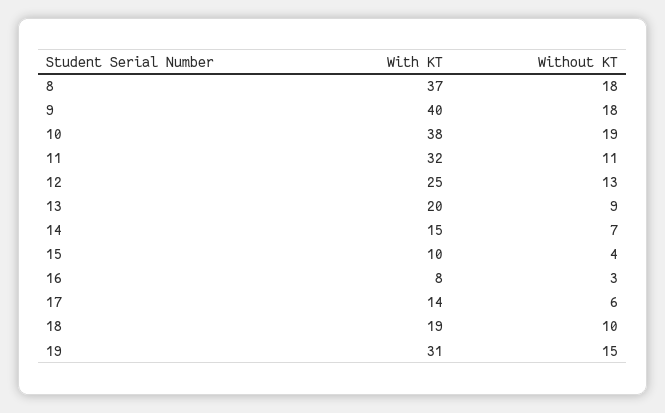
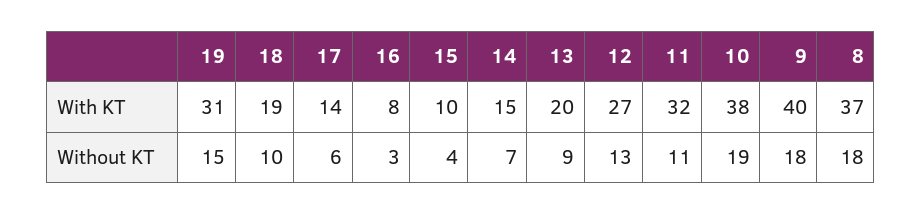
With KT, 12: 25 -> 27

